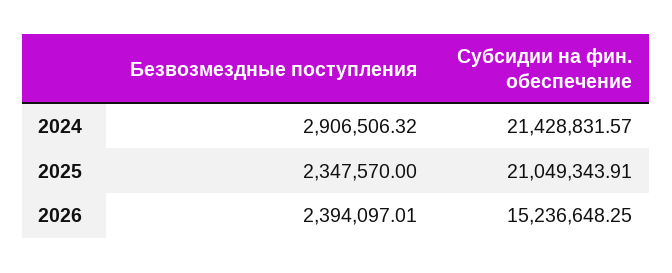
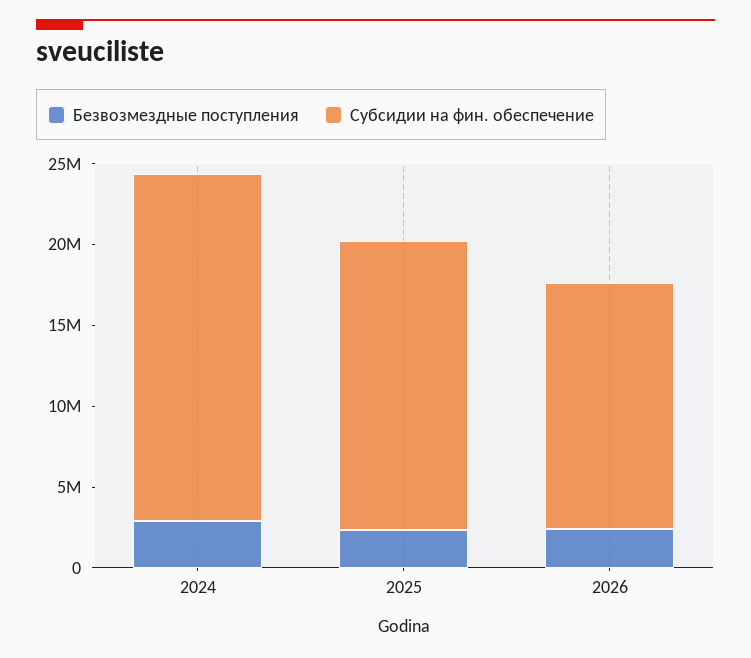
Субсидии на фин. обеспечение, 2025: 21049343.91 -> 18000000

